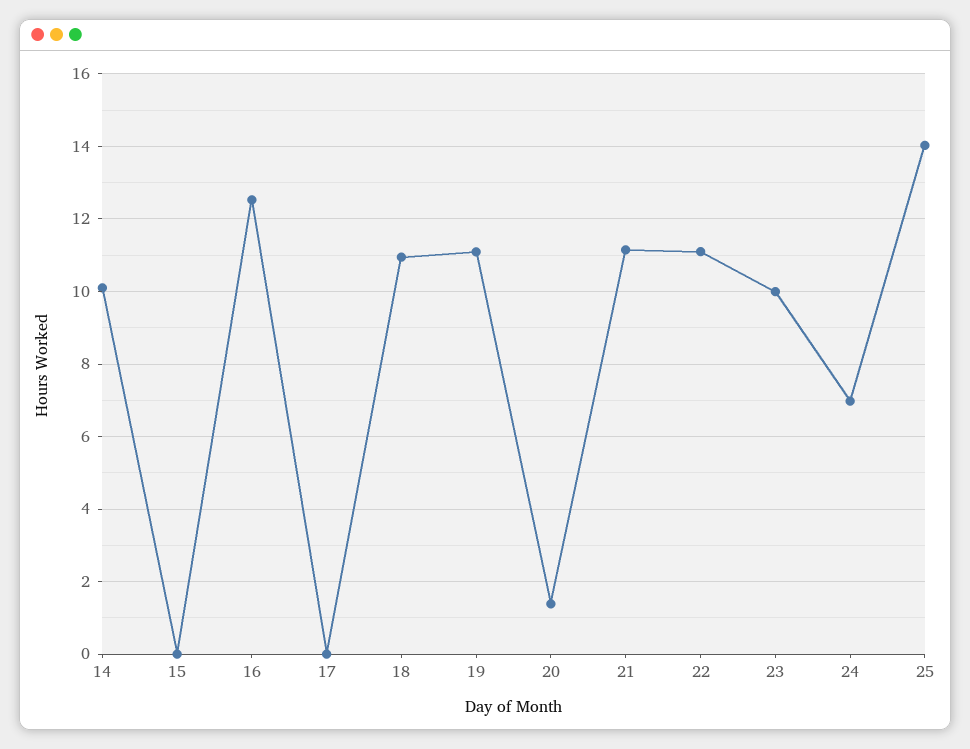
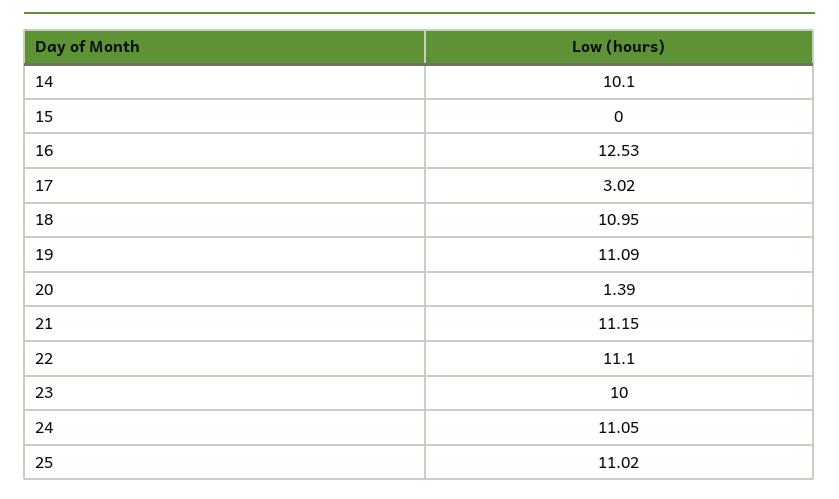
17: 0 -> 3.02
24: 7 -> 11.05
25: 14 -> 11.02

